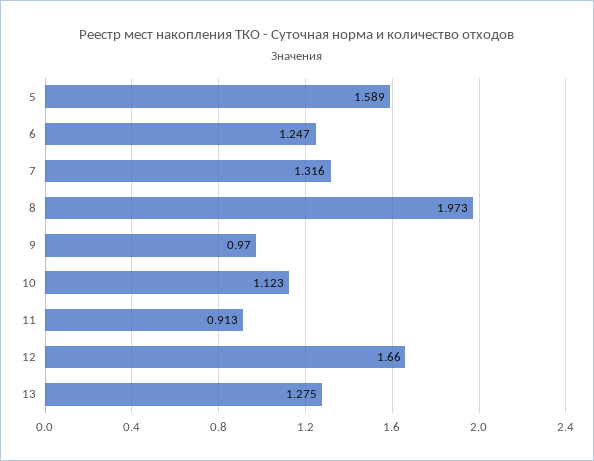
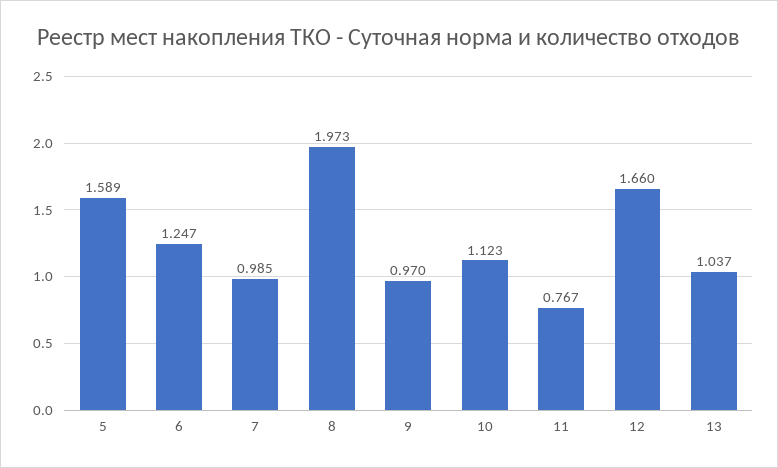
7: 1.316 -> 0.985
11: 0.913 -> 0.767
13: 1.275 -> 1.037

